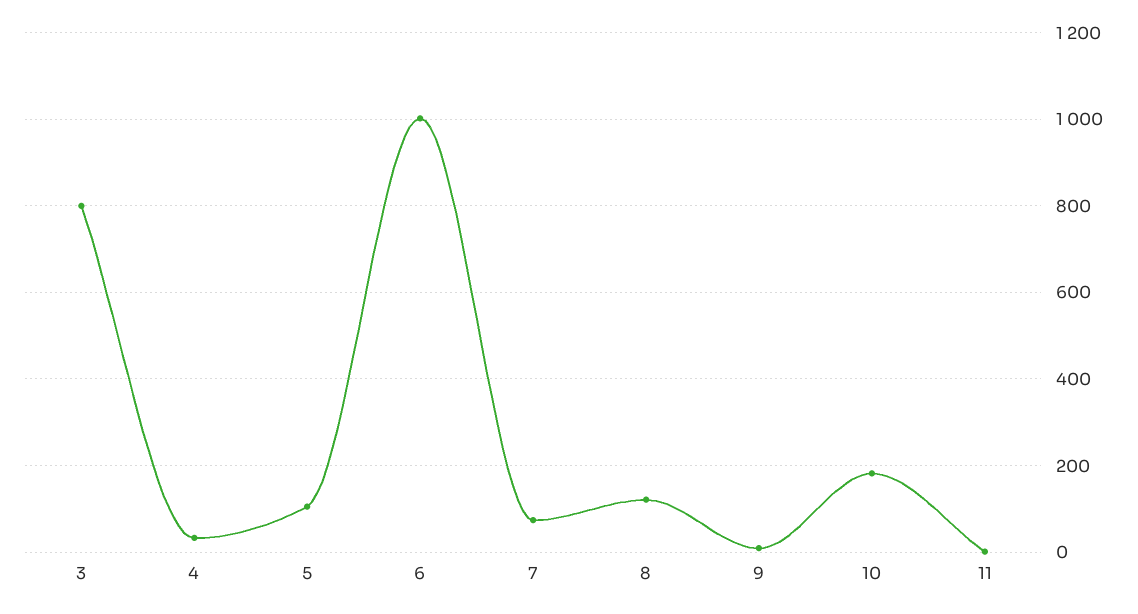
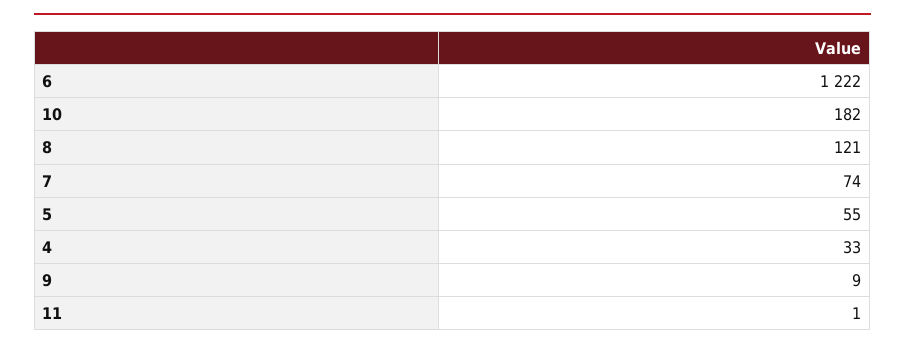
3: 800 -> none
5: 100 -> 55
6: 1000 -> 1222

